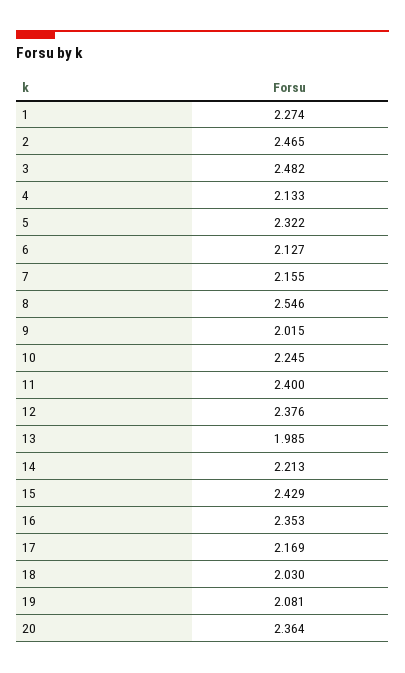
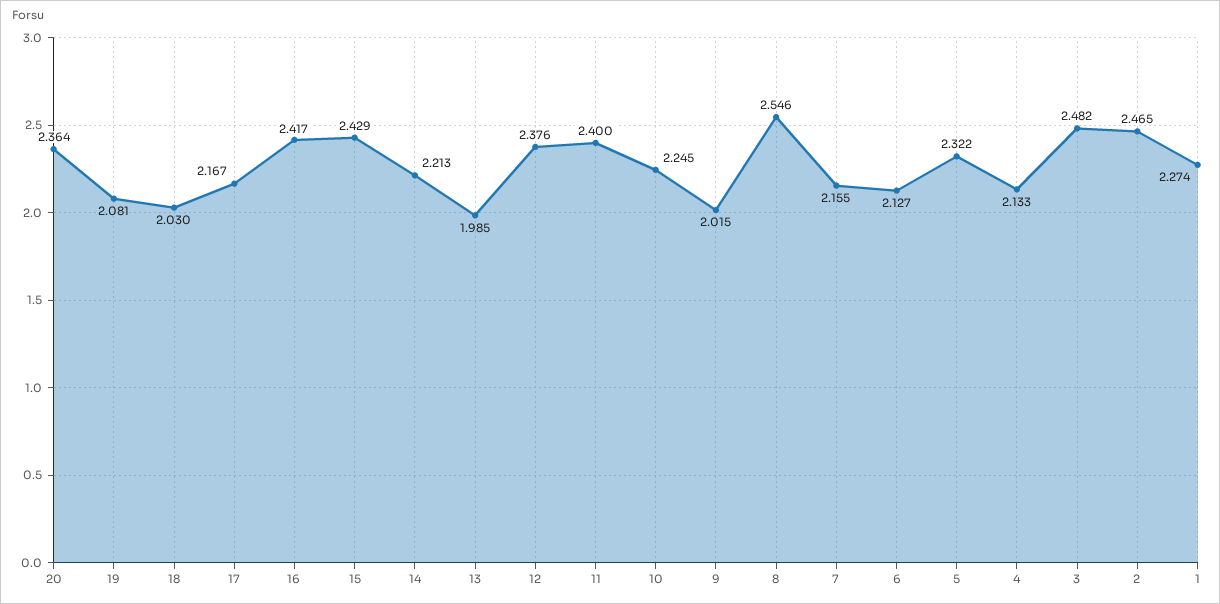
16: 2.353 -> 2.417
17: 2.169 -> 2.167

